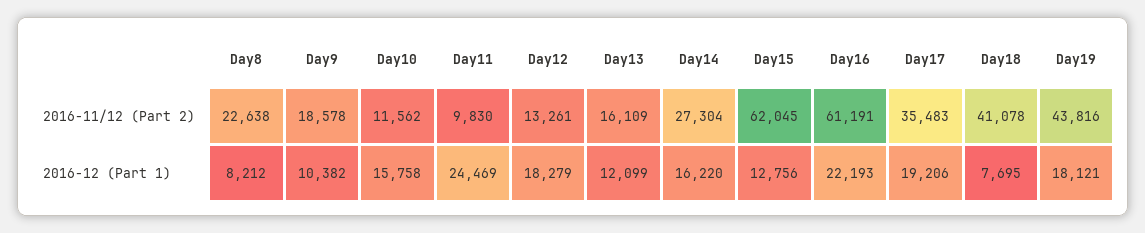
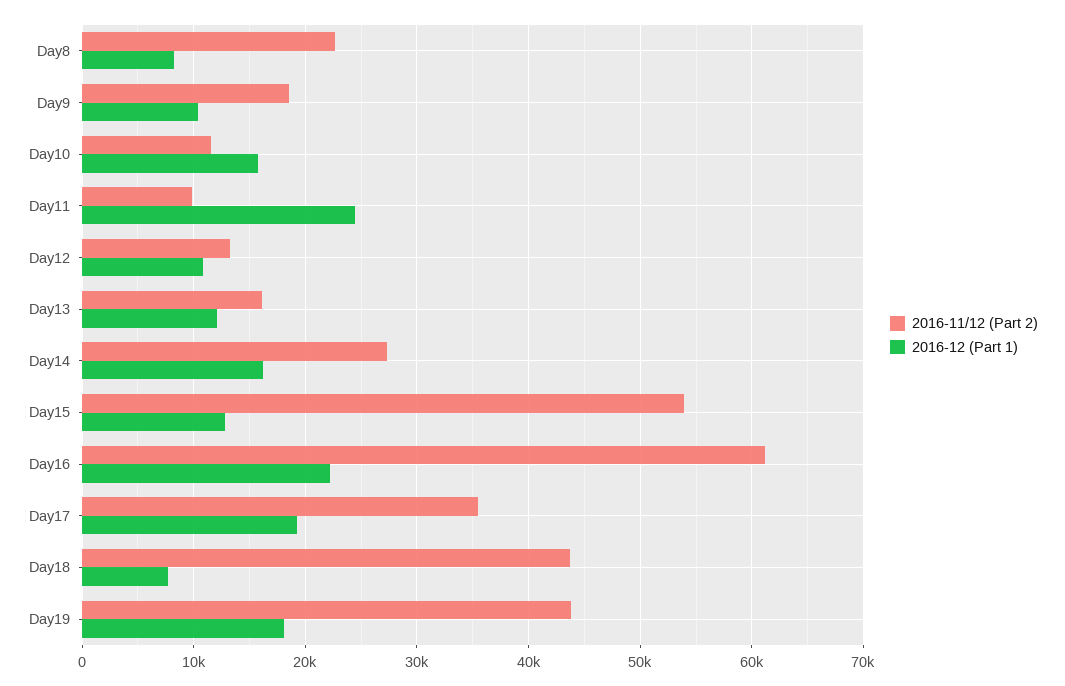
2016-11/12 (Part 2), Day15: 62045 -> 54000
2016-11/12 (Part 2), Day18: 41078 -> 44000
2016-12 (Part 1), Day12: 18279 -> 11000

